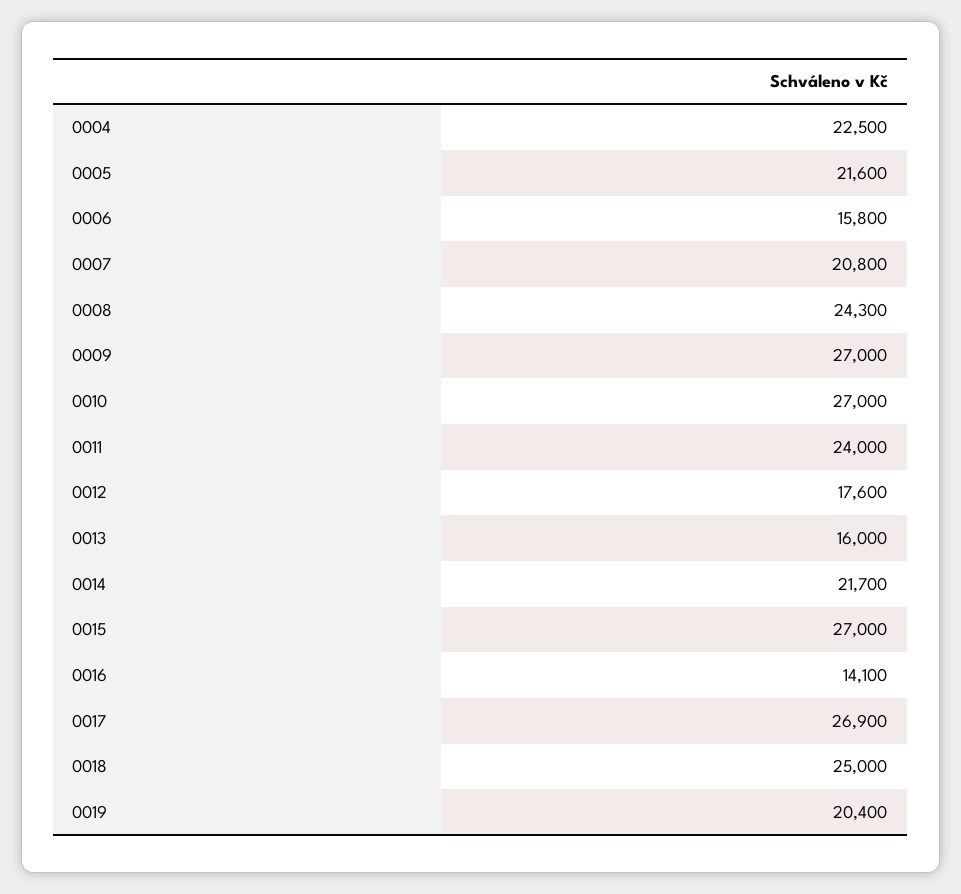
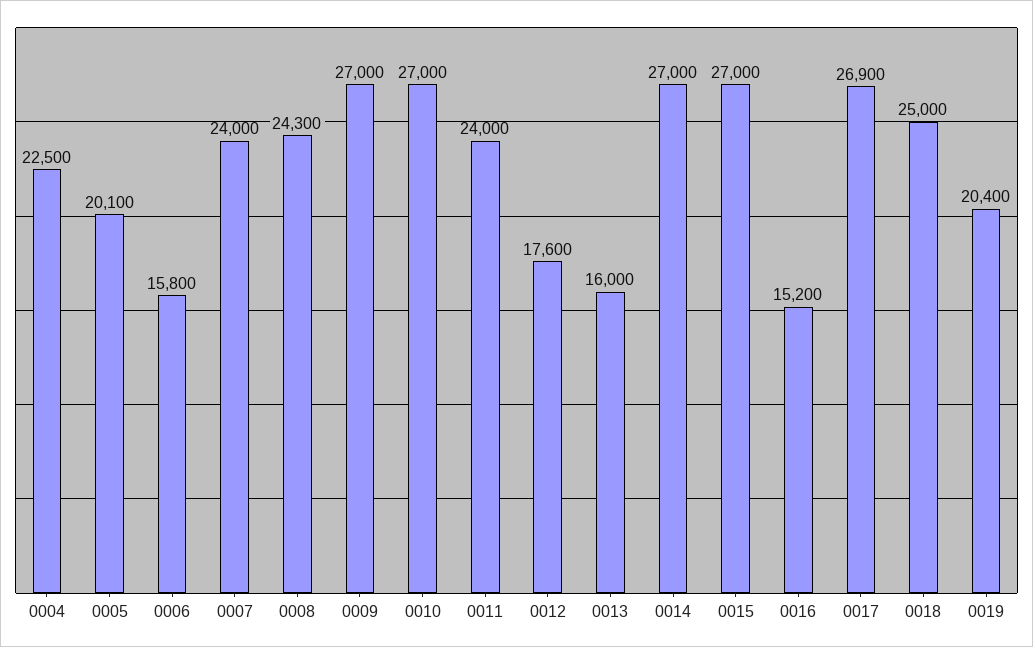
0005: 21600 -> 20100
0007: 20800 -> 24000
0014: 21700 -> 27000
0016: 14100 -> 15200

